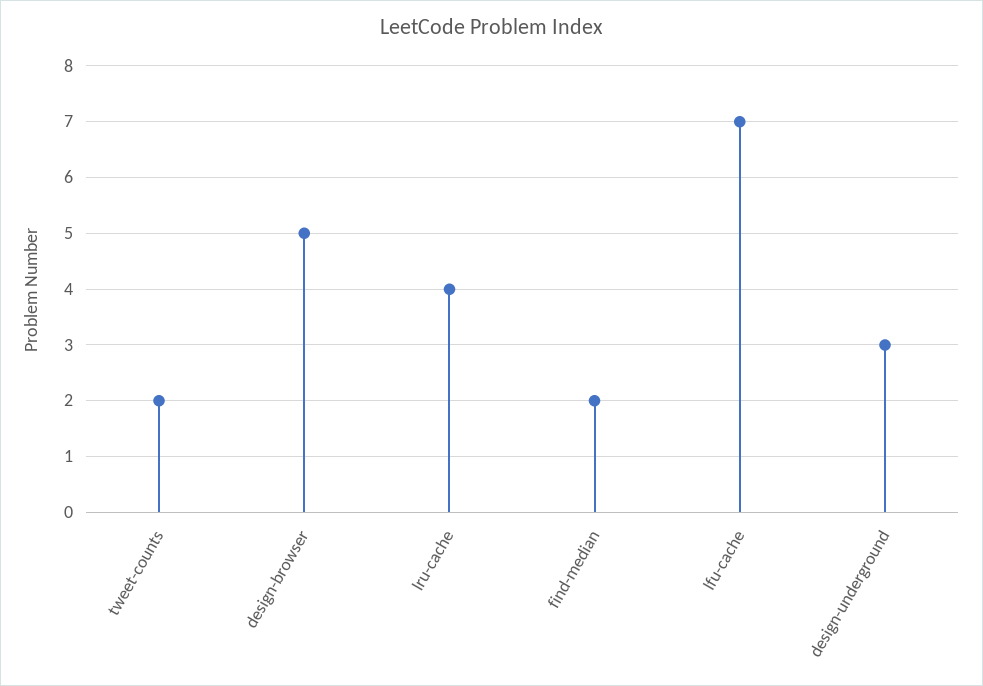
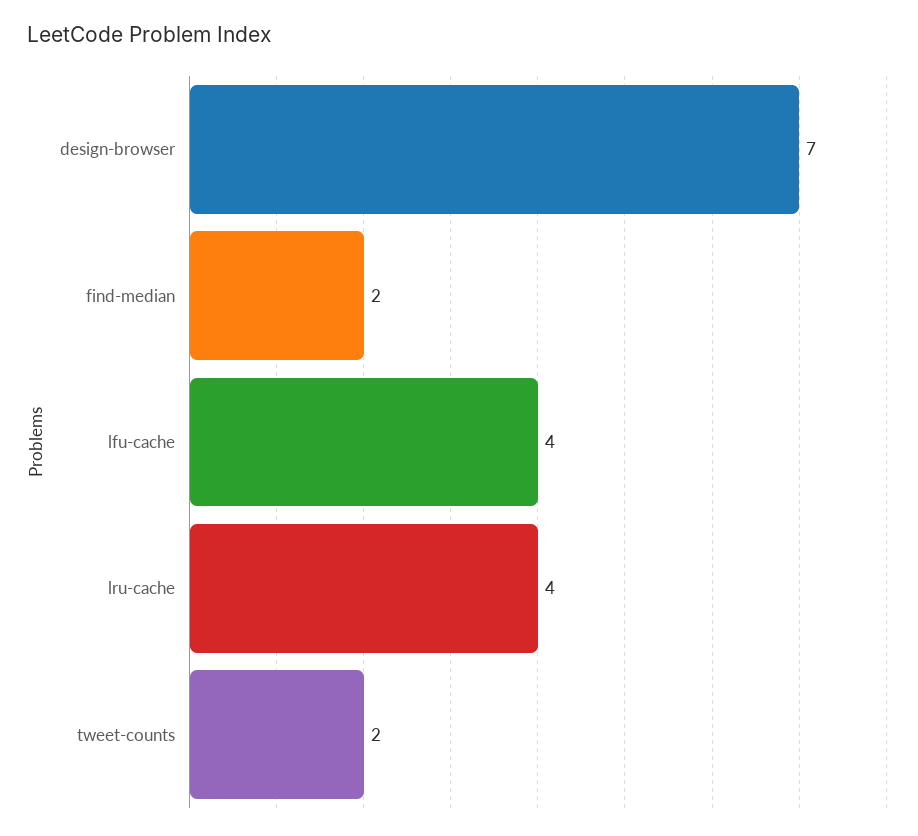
design-browser: 5 -> 7
lfu-cache: 7 -> 4
design-underground: 3 -> none

